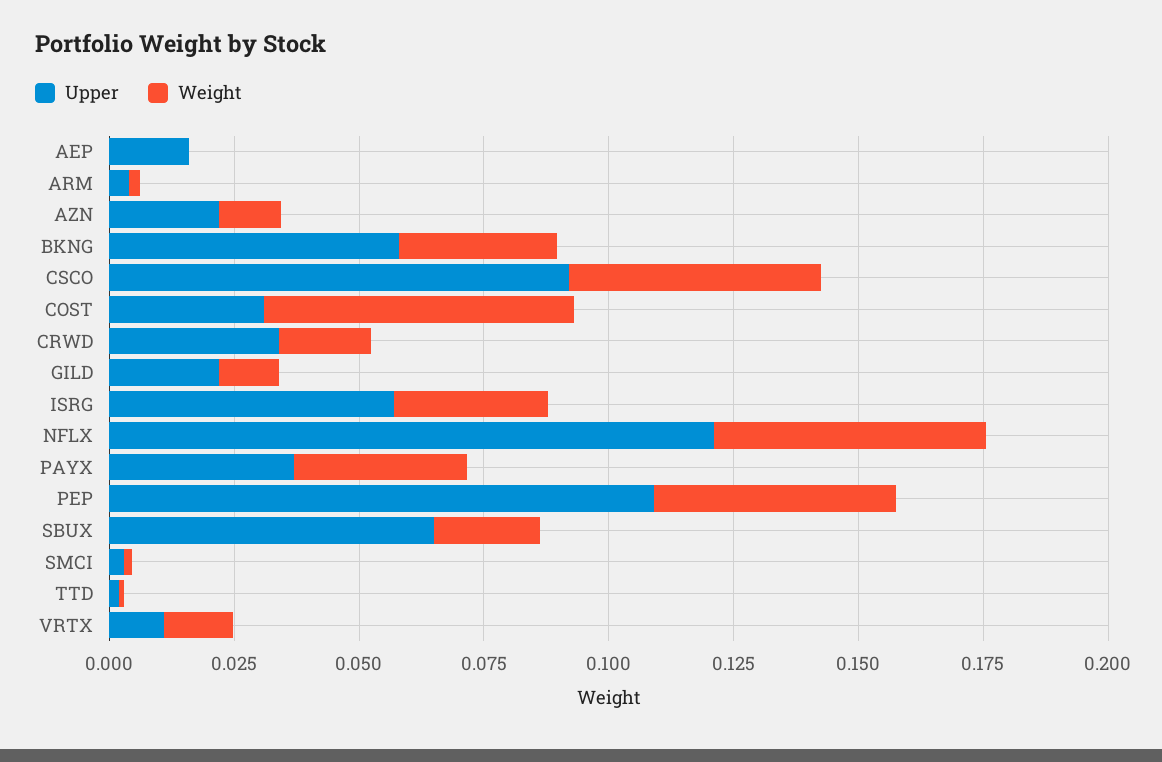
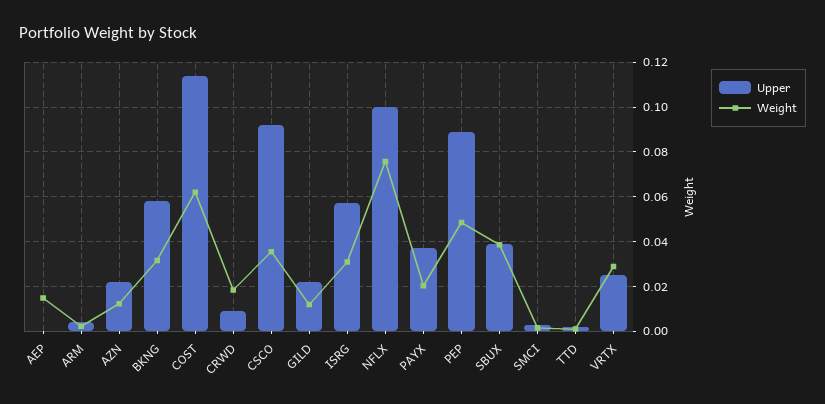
Upper, AEP: 0.015 -> 0
Weight, AEP: 0 -> 0.015
Weight, CSCO: 0.05 -> 0.035
Upper, COST: 0.03 -> 0.115
Upper, CRWD: 0.035 -> 0.01
Upper, NFLX: 0.12 -> 0.1
Weight, NFLX: 0.055 -> 0.075
Weight, PAYX: 0.035 -> 0.02
Upper, PEP: 0.11 -> 0.09
Upper, SBUX: 0.065 -> 0.04
Weight, SBUX: 0.02 -> 0.04
Upper, VRTX: 0.01 -> 0.025
Weight, VRTX: 0.015 -> 0.03

